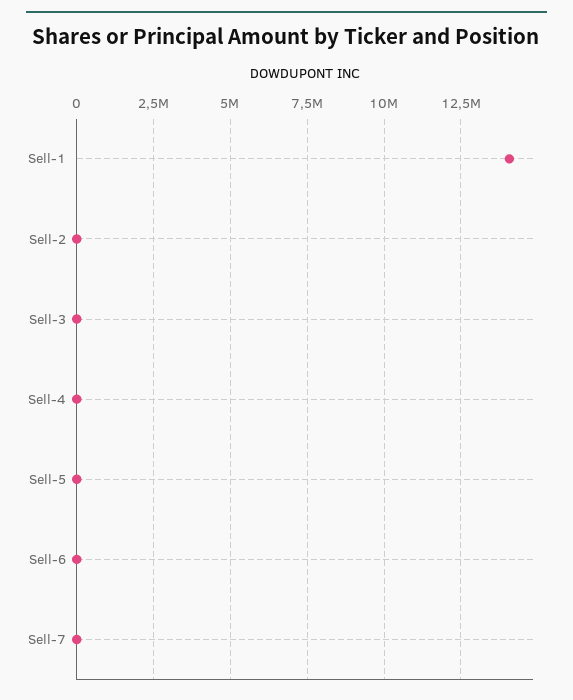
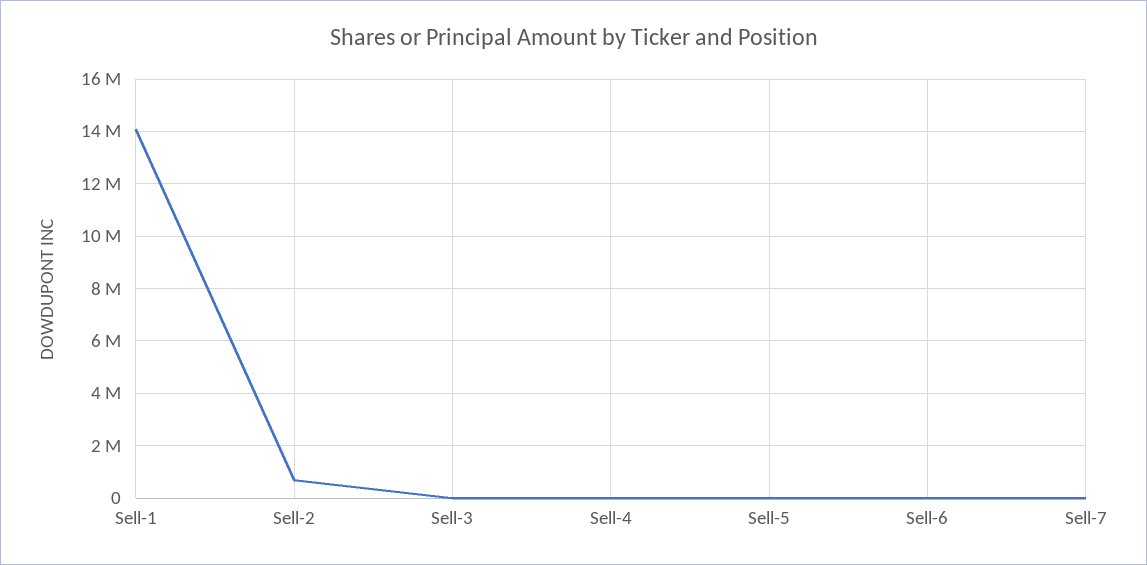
Sell-2: 0 -> 750000

